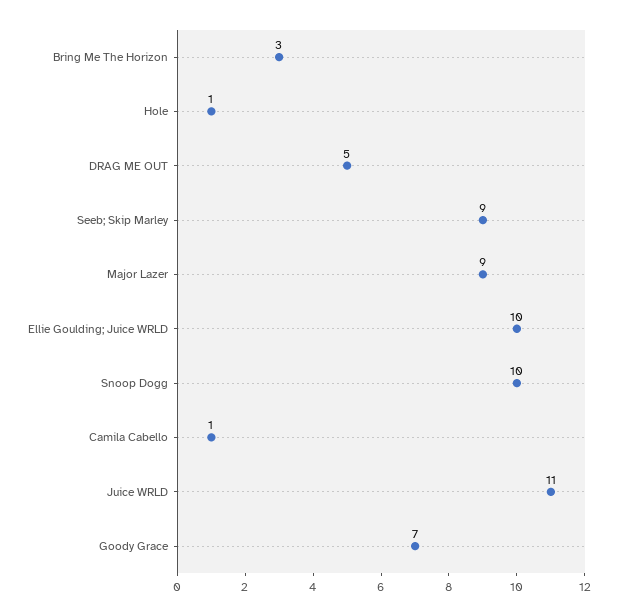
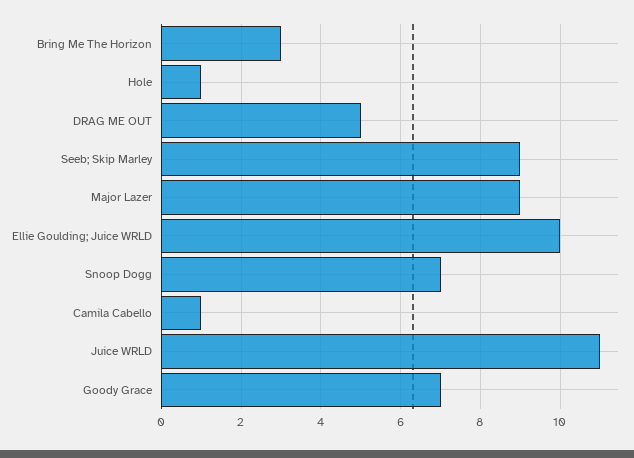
Snoop Dogg: 10 -> 7

